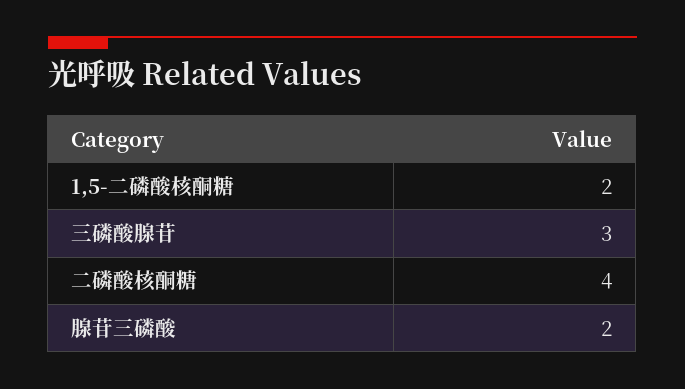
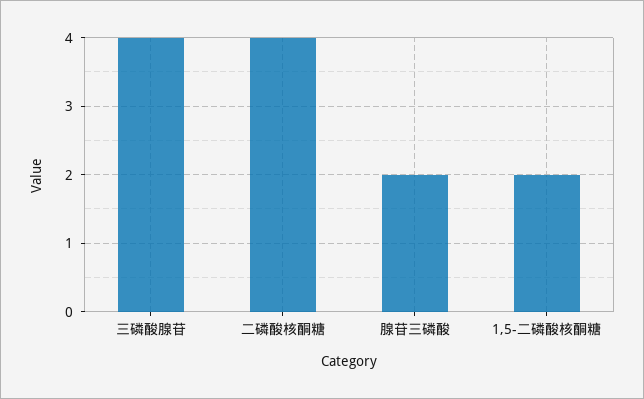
三磷酸腺苷: 3 -> 4

